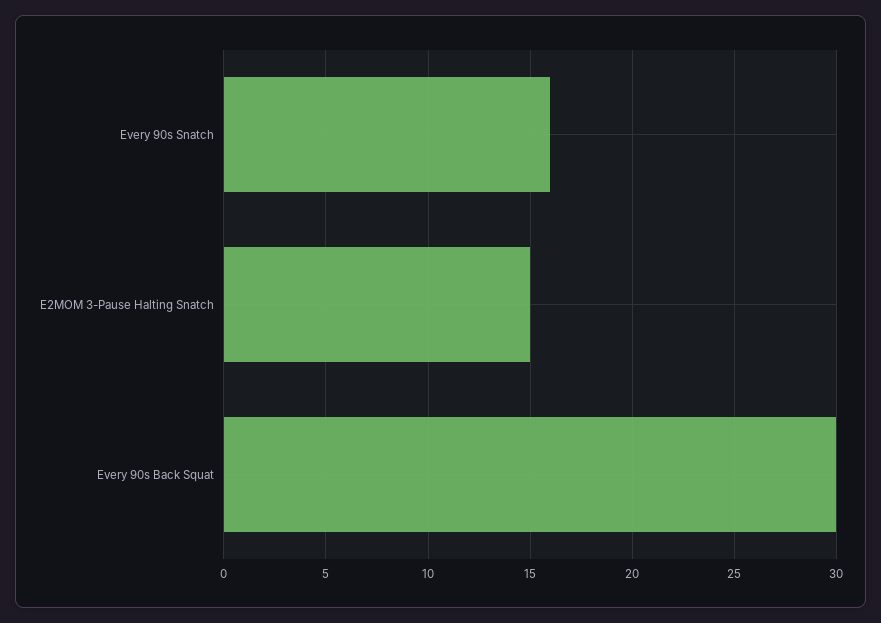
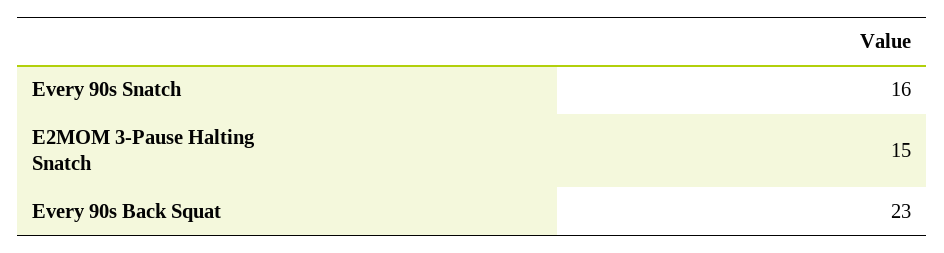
Every 90s Back Squat: 30 -> 23

